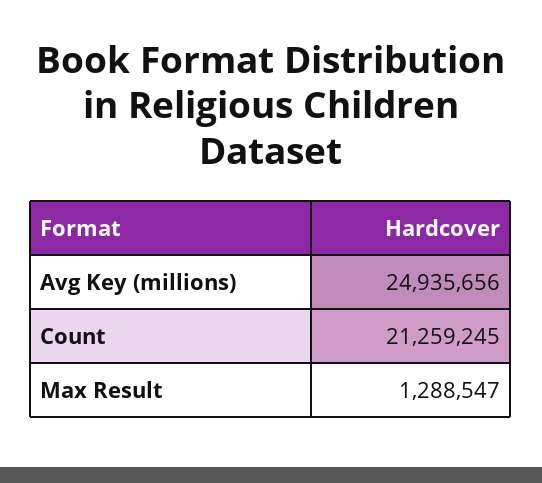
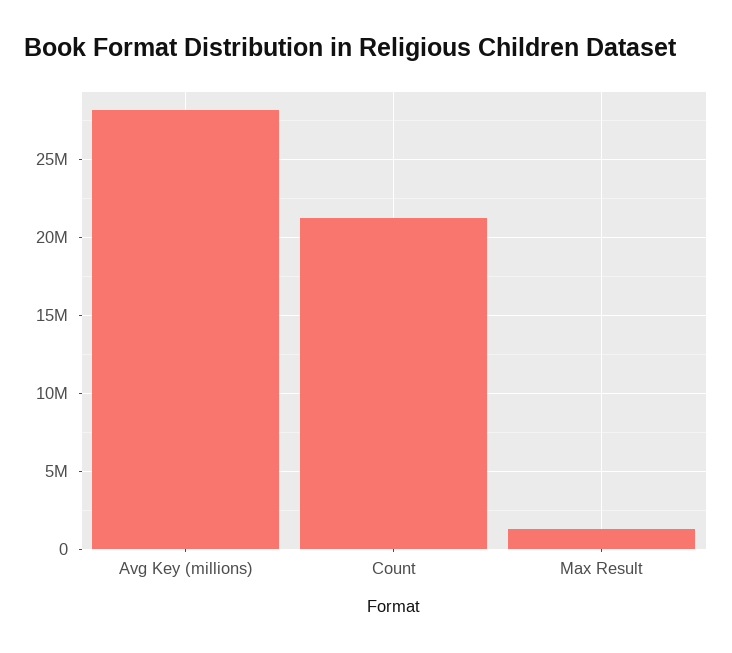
Avg Key (millions): 24935656 -> 28000000

